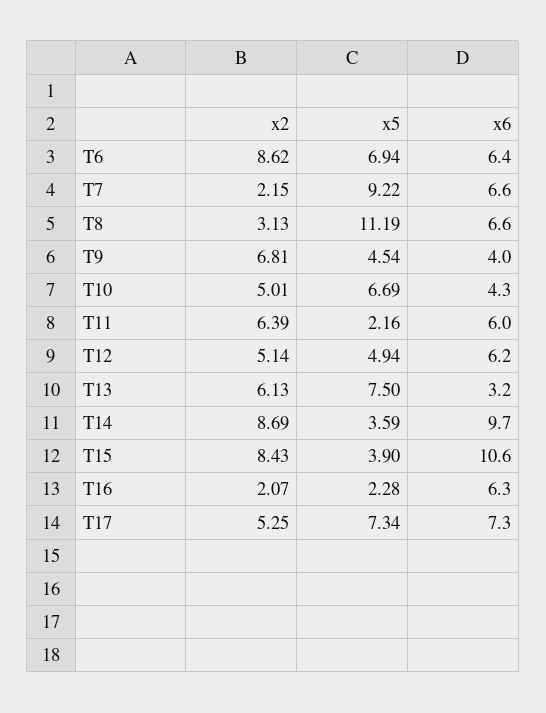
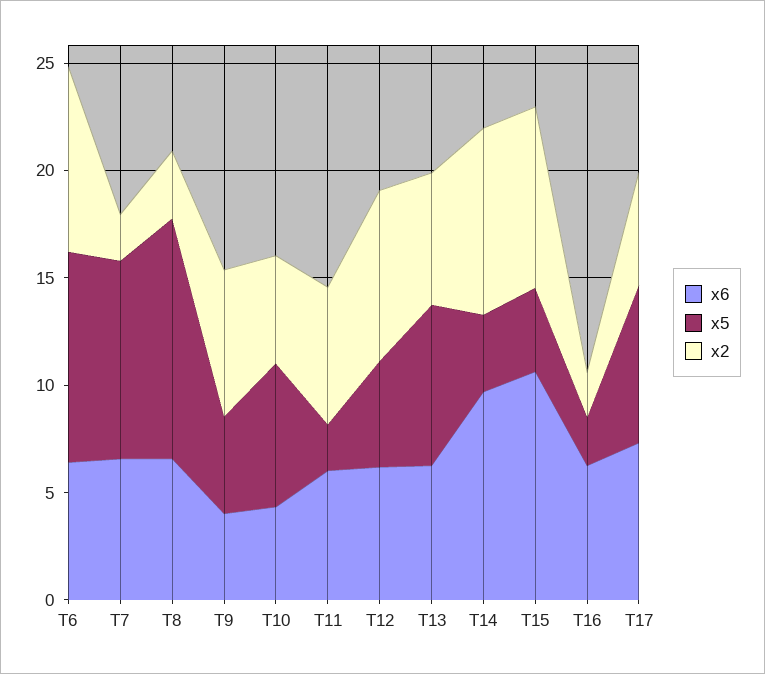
x5, T6: 6.94 -> 10
x2, T12: 5.14 -> 8
x6, T13: 3.2 -> 6

